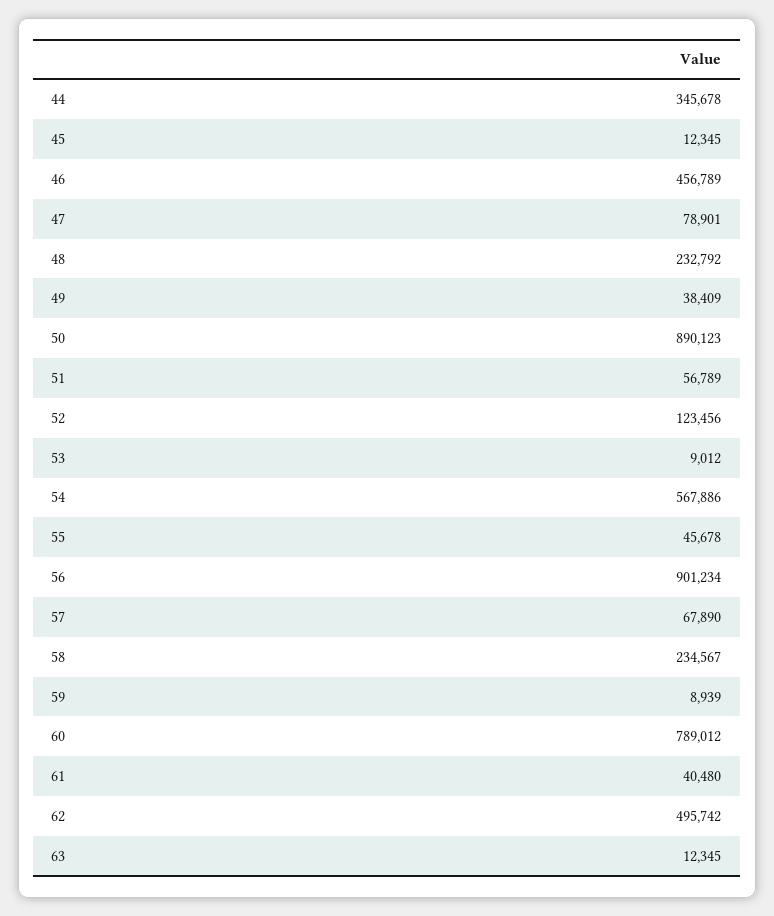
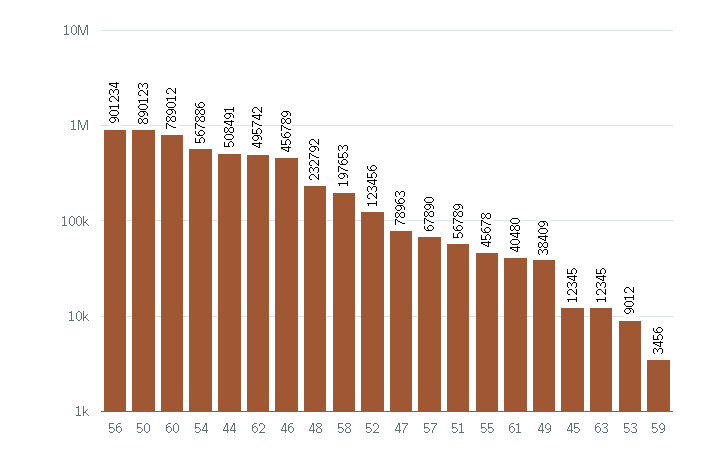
44: 345678 -> 508491
47: 78901 -> 78963
58: 234567 -> 197653
59: 8939 -> 3456

